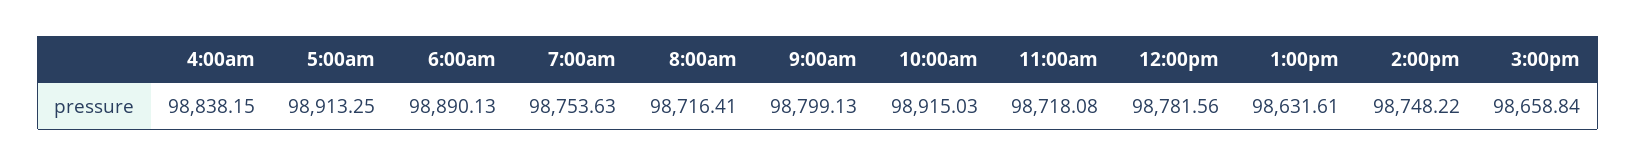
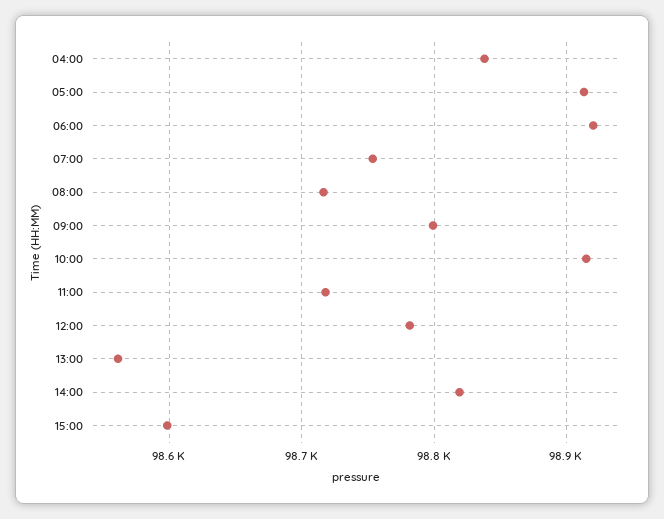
6:00am: 98890.13 -> 98920
1:00pm: 98631.61 -> 98560
2:00pm: 98748.22 -> 98820
3:00pm: 98658.84 -> 98600

